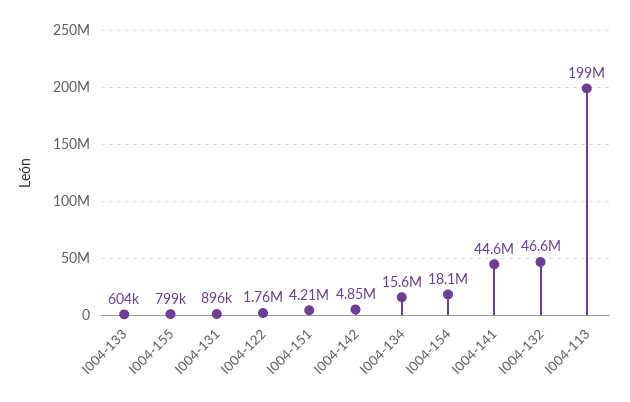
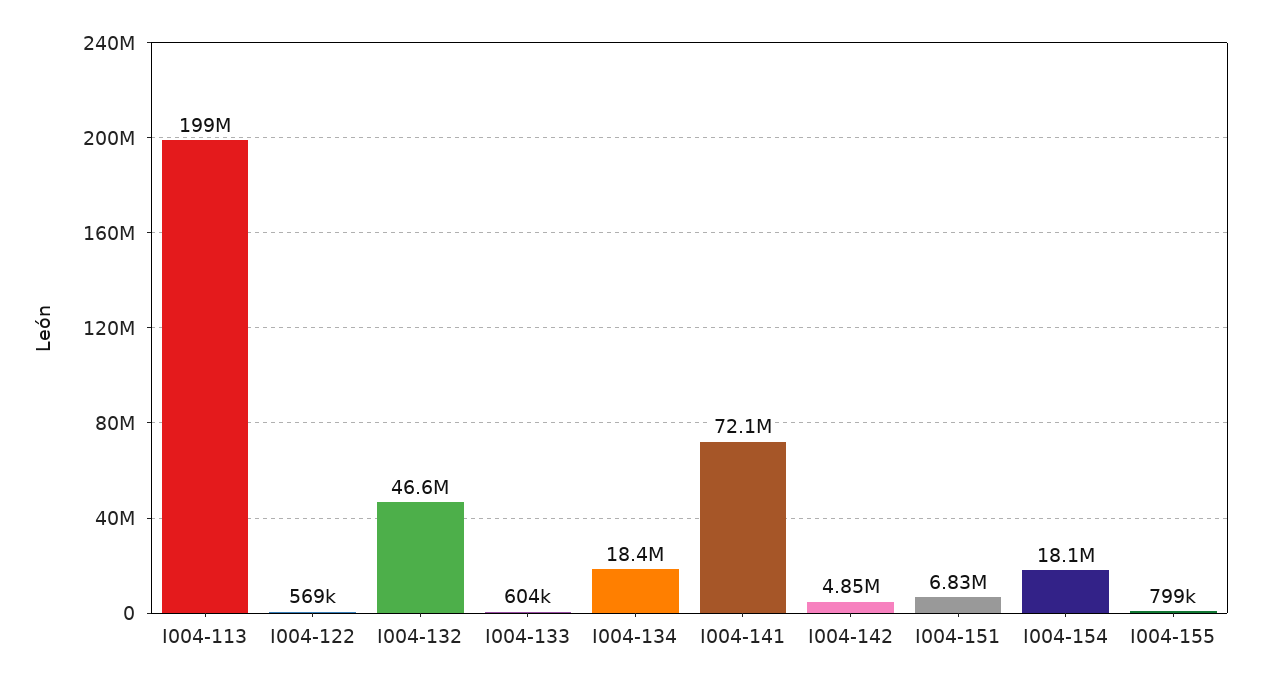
I004-131: 896000 -> none
I004-122: 1760000 -> 569000
I004-151: 4210000 -> 6830000
I004-134: 15600000 -> 18400000
I004-141: 44600000 -> 72100000

